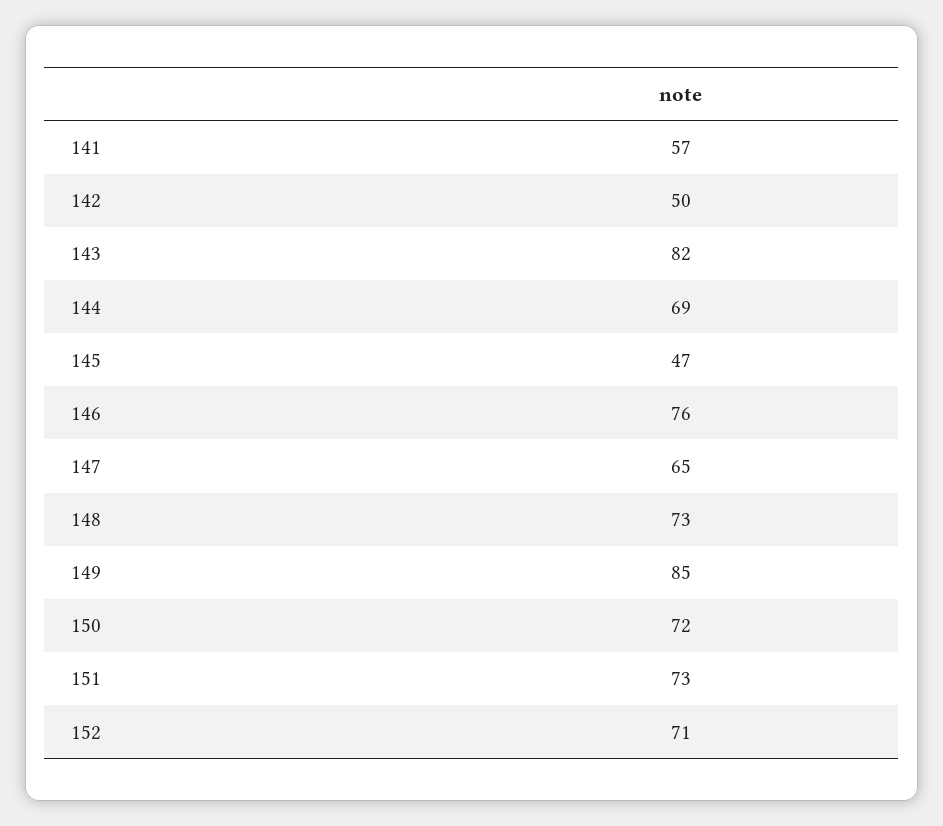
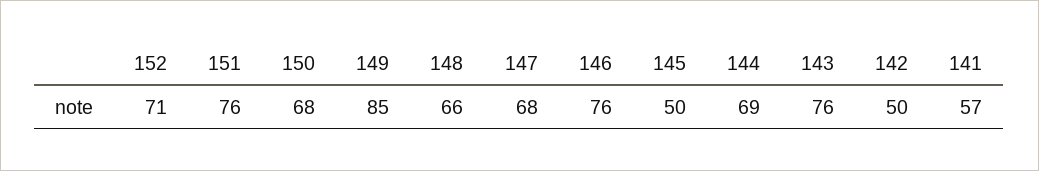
143: 82 -> 76
145: 47 -> 50
147: 65 -> 68
148: 73 -> 66
150: 72 -> 68
151: 73 -> 76

